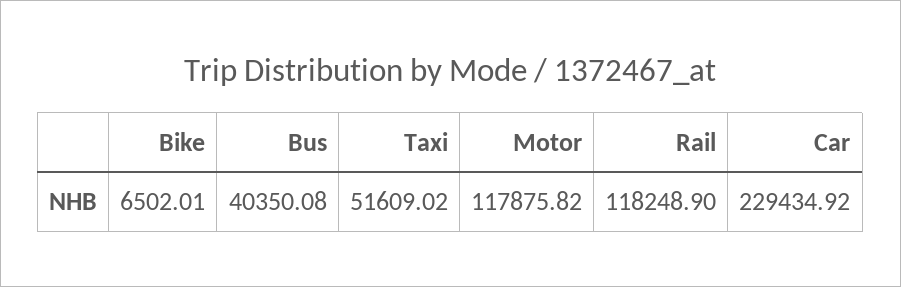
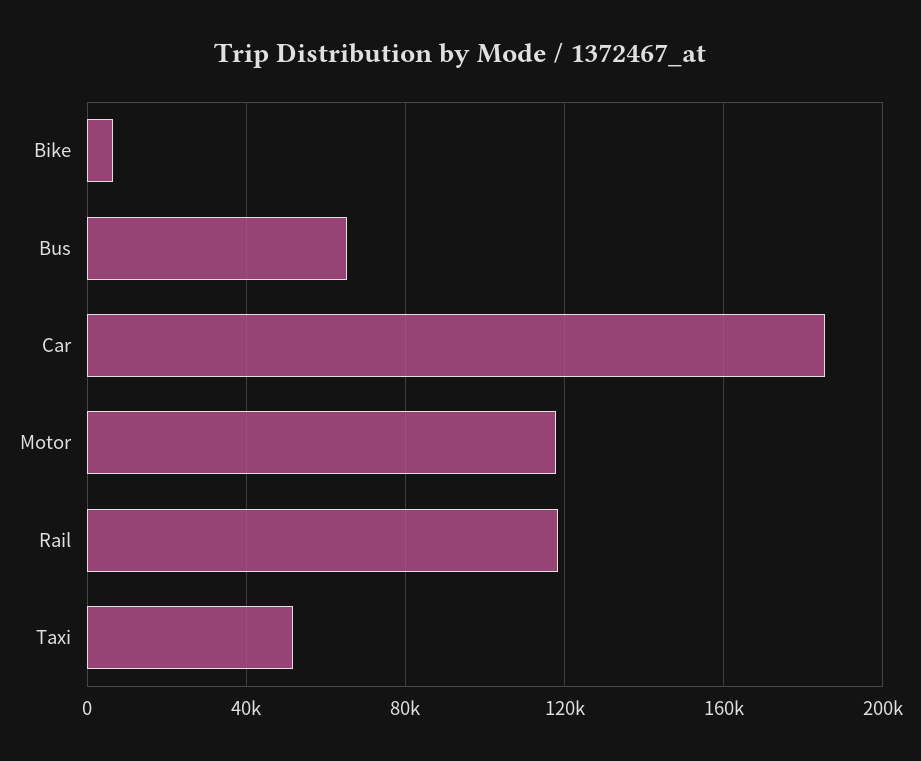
Bus: 40350.08 -> 65000
Car: 229434.92 -> 185000

